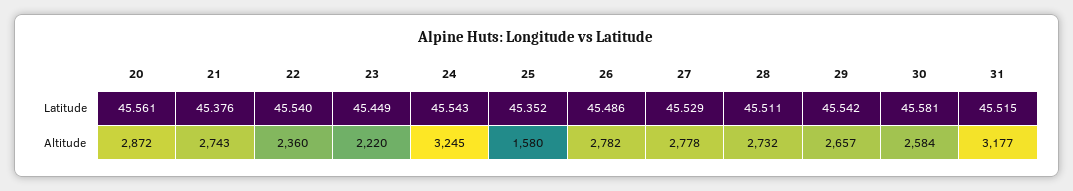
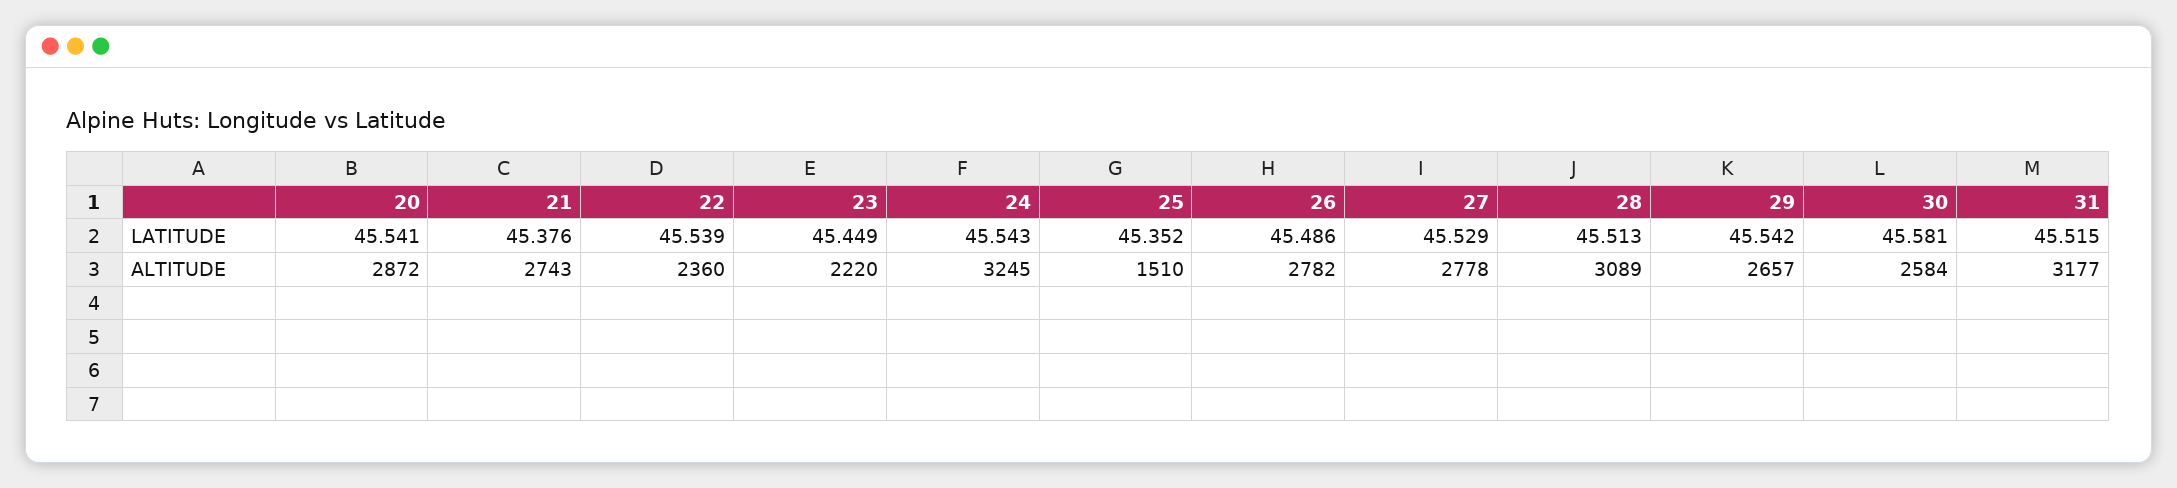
20, Latitude: 45.561 -> 45.541
22, Latitude: 45.54 -> 45.539
28, Latitude: 45.511 -> 45.513
25, Altitude: 1580 -> 1510
28, Altitude: 2732 -> 3089

